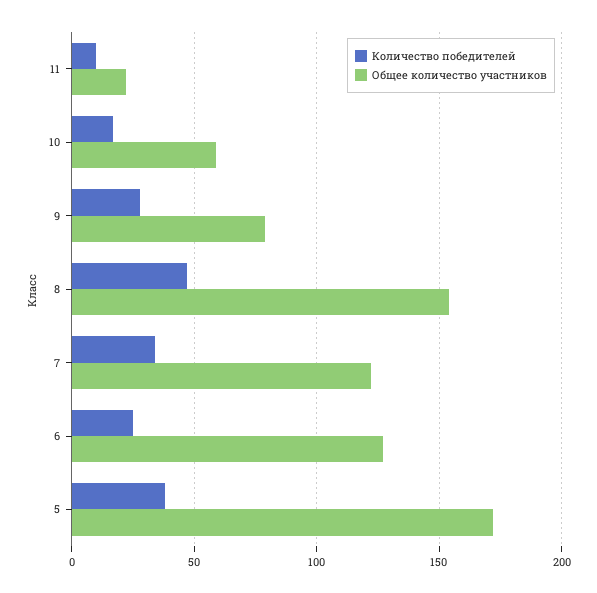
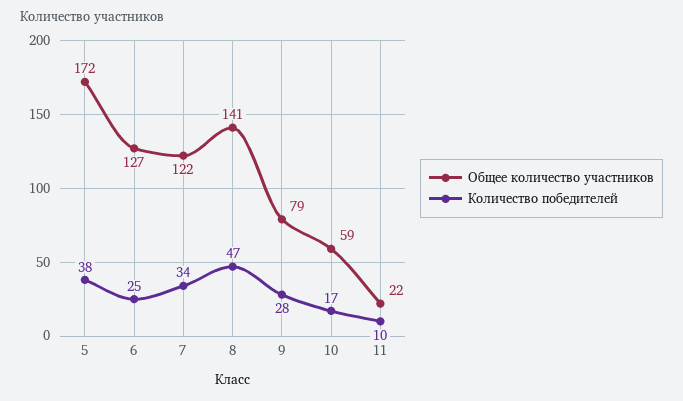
Общее количество участников, 8: 155 -> 141

